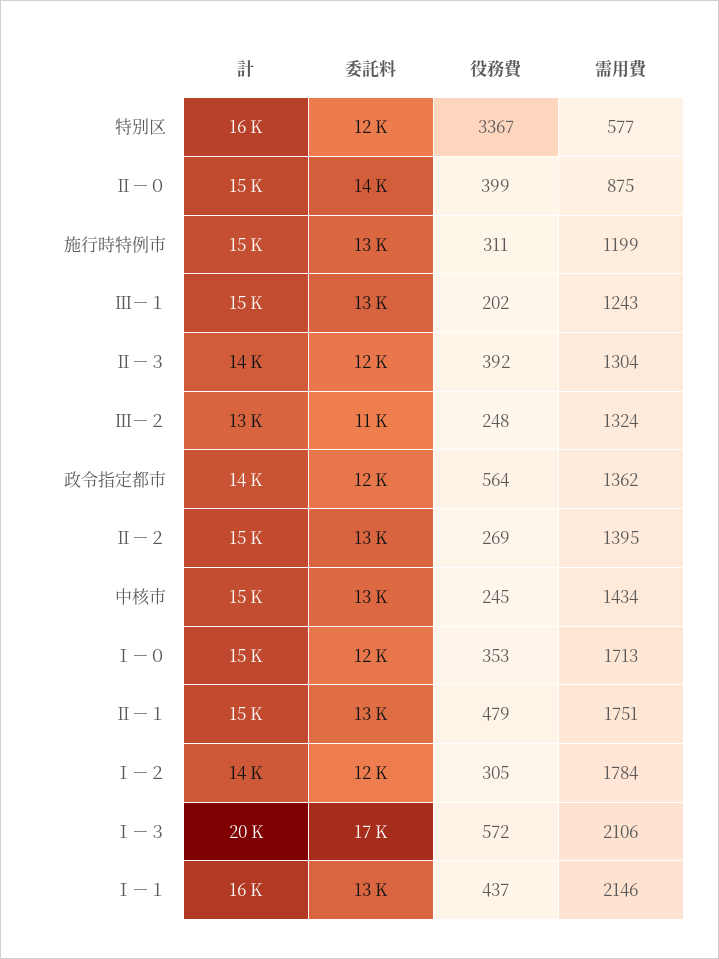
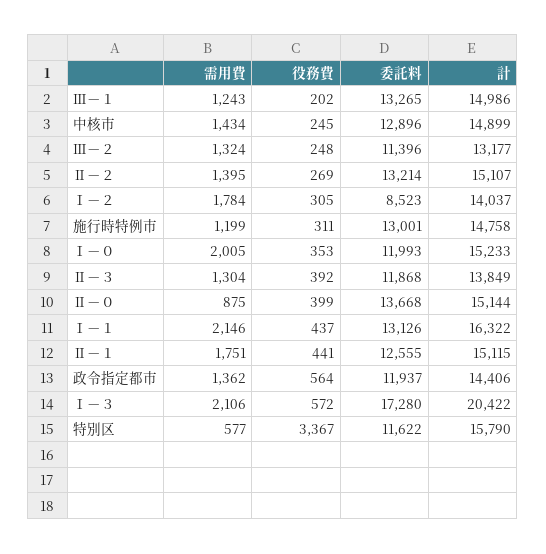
需用費, Ⅰ－０: 1713 -> 2005
役務費, Ⅱ－１: 479 -> 441
委託料, Ⅰ－２: 12000 -> 8523

